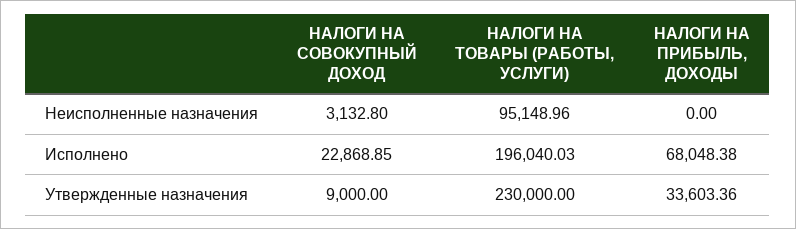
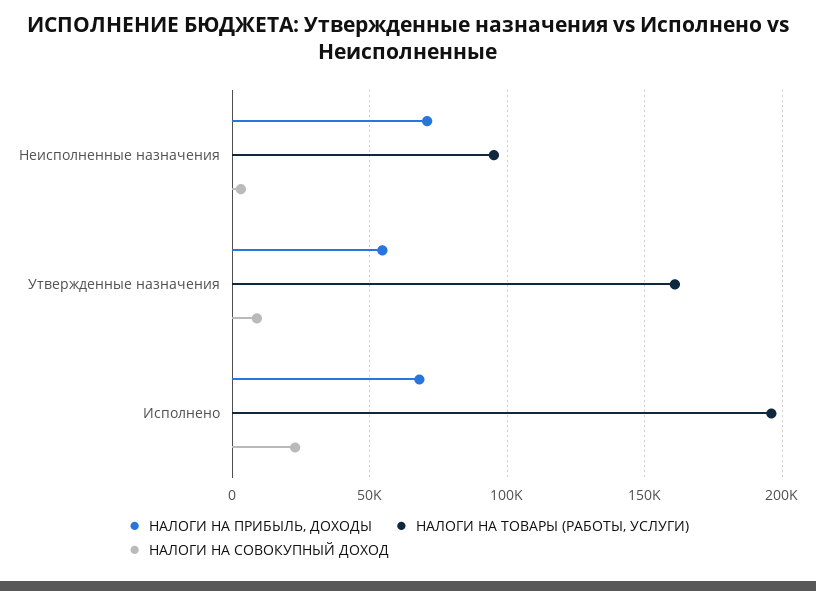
НАЛОГИ НА ПРИБЫЛЬ, ДОХОДЫ, Неисполненные назначения: 0 -> 70000
НАЛОГИ НА ТОВАРЫ (РАБОТЫ, УСЛУГИ), Утвержденные назначения: 230000 -> 160000
НАЛОГИ НА ПРИБЫЛЬ, ДОХОДЫ, Утвержденные назначения: 33603.36 -> 55000

